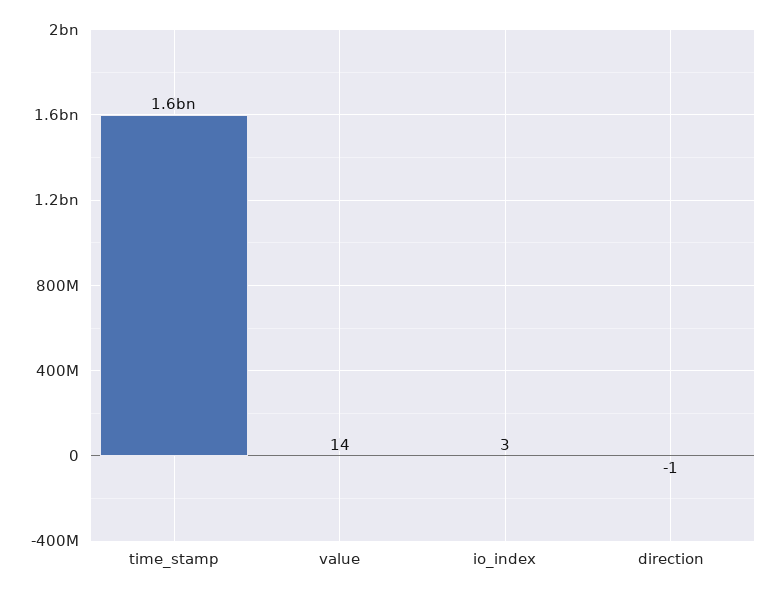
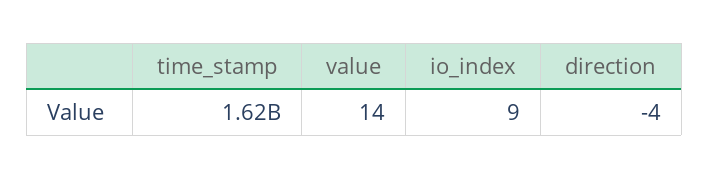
io_index: 3 -> 9
direction: -1 -> -4

